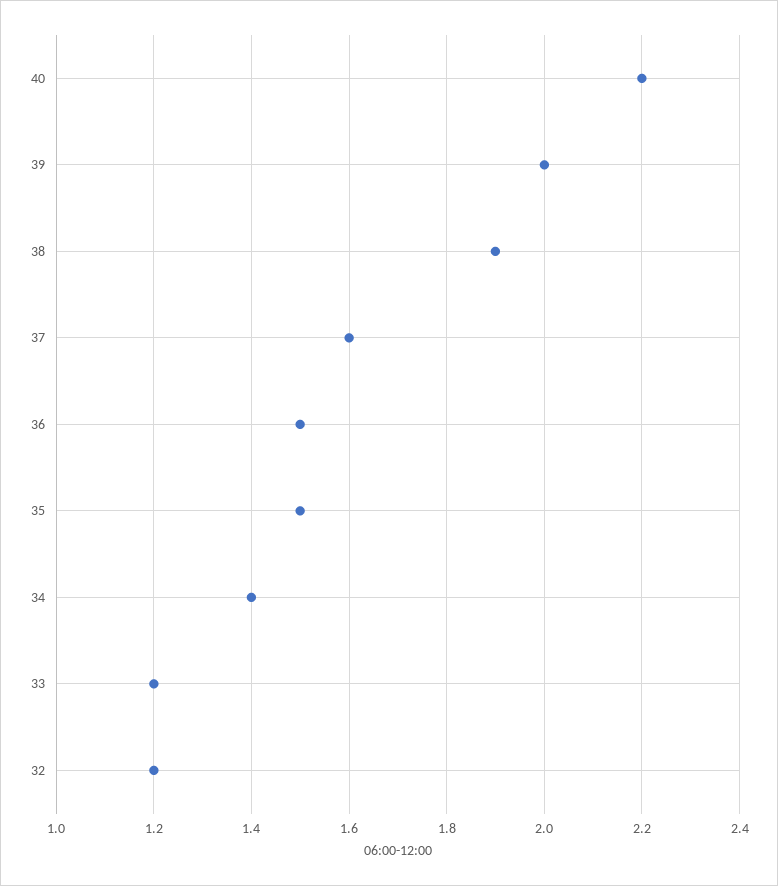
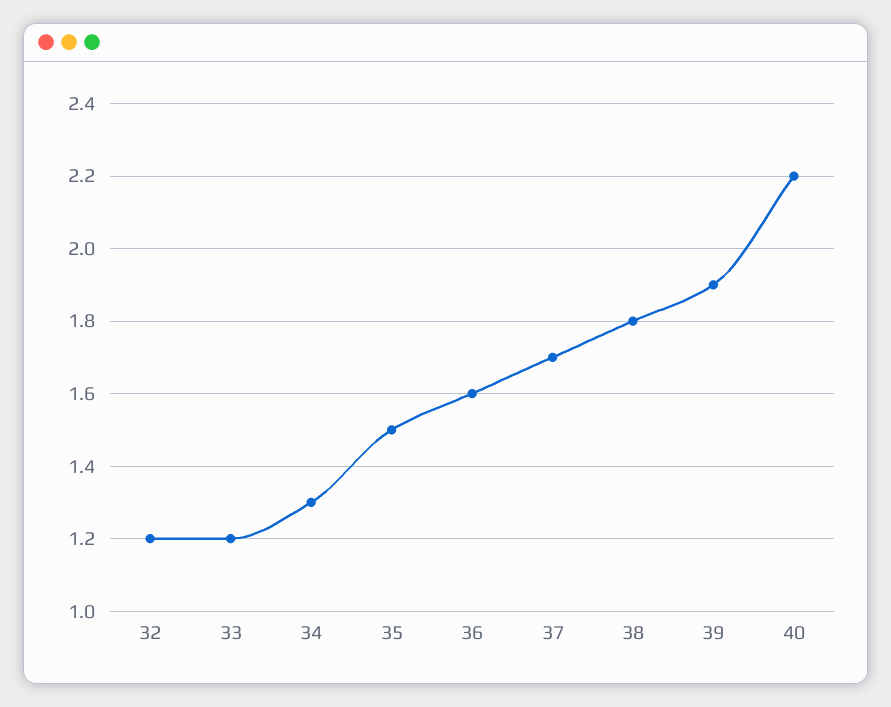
39: 2 -> 1.9
38: 1.9 -> 1.8
37: 1.6 -> 1.7
36: 1.5 -> 1.6
34: 1.4 -> 1.3

